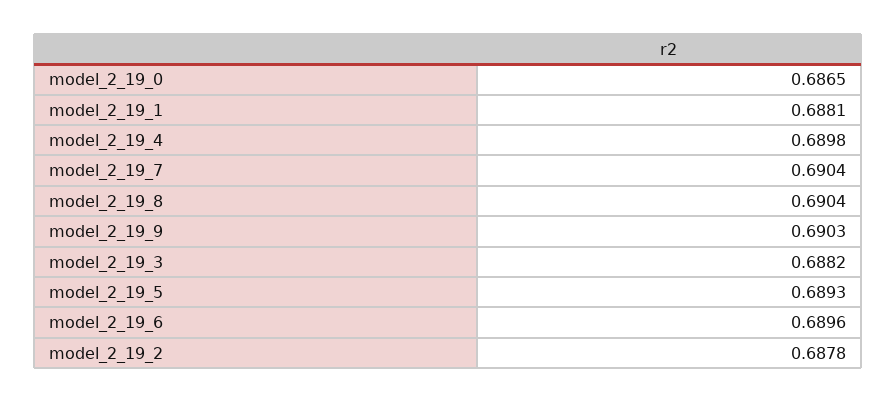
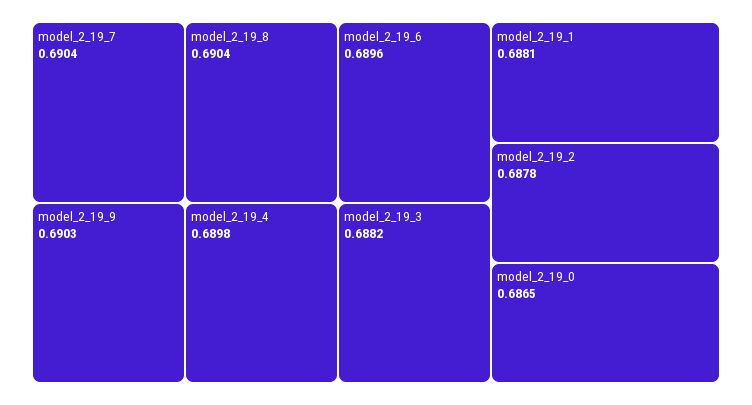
model_2_19_5: 0.6893 -> none

